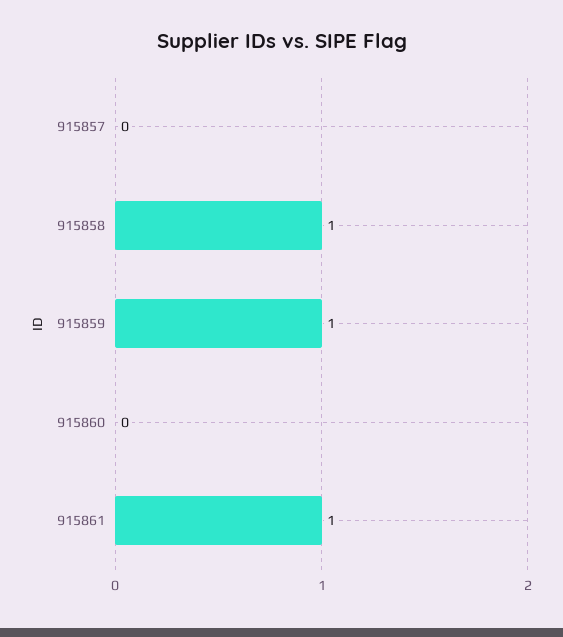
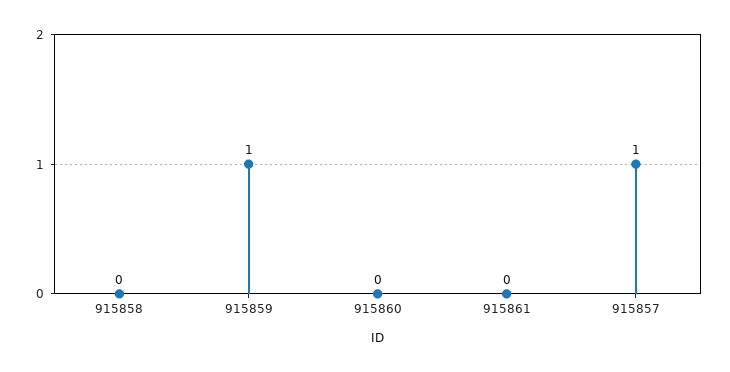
915857: 0 -> 1
915858: 1 -> 0
915861: 1 -> 0

